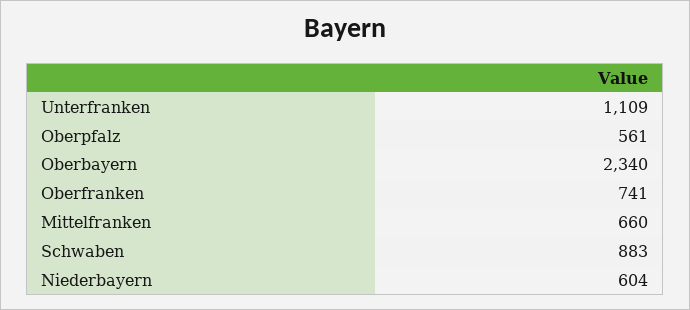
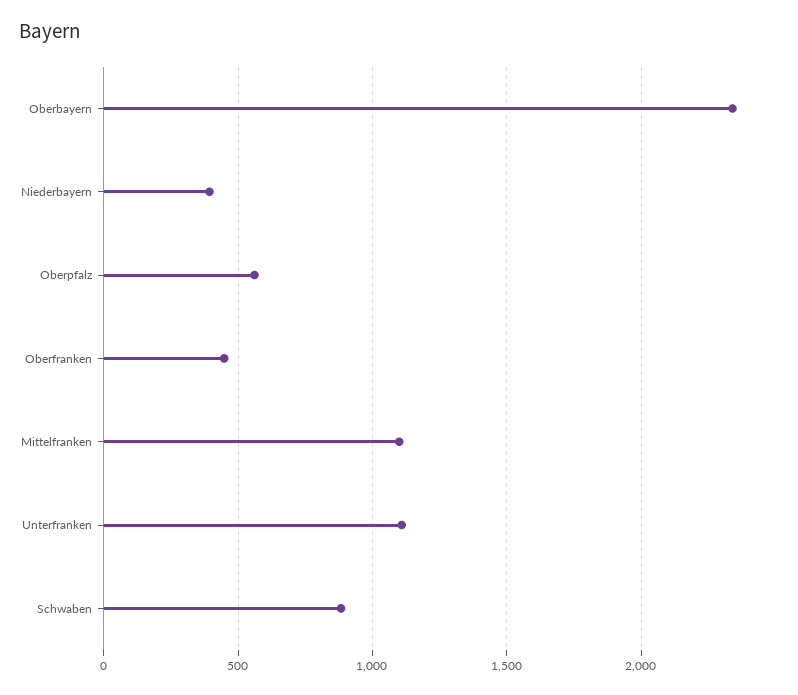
Oberfranken: 741 -> 450
Mittelfranken: 660 -> 1100
Niederbayern: 604 -> 400

